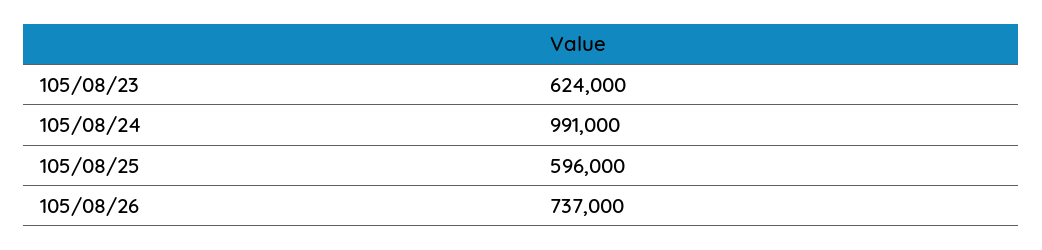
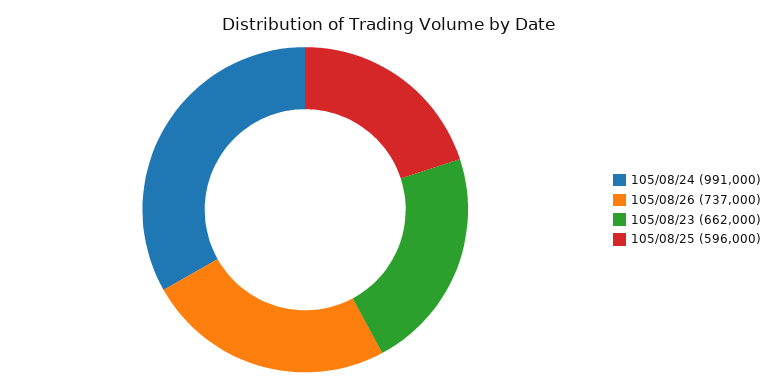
105/08/23: 624000 -> 662000

